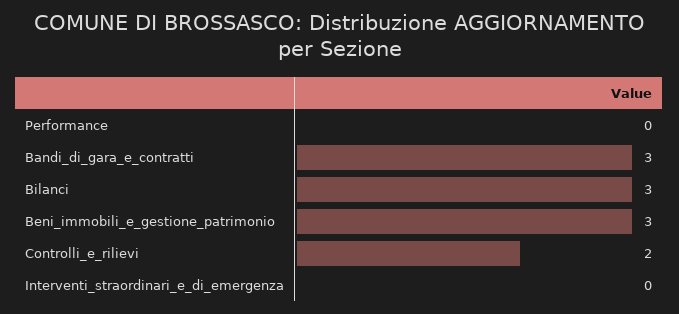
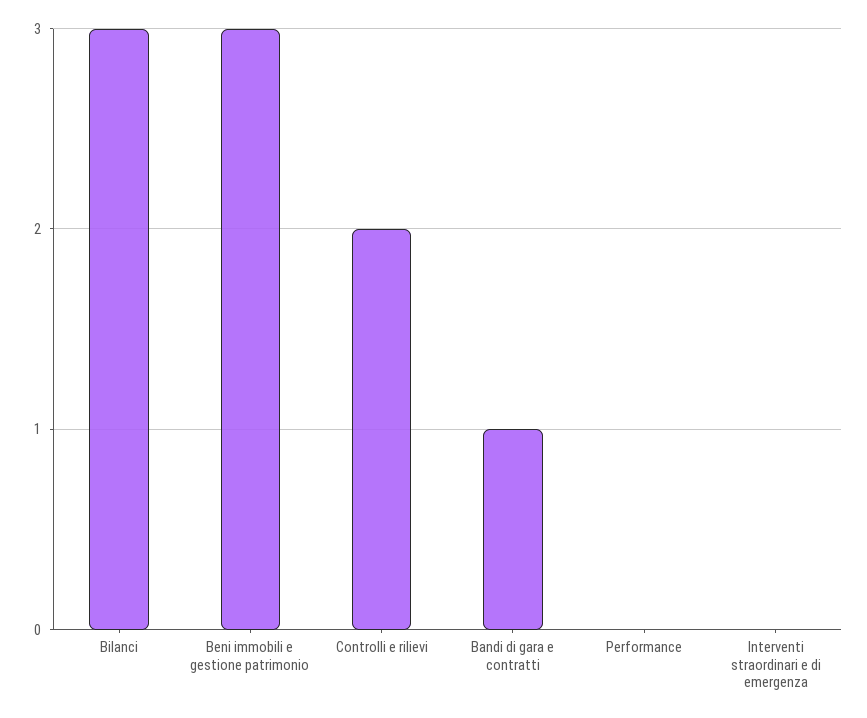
Bandi_di_gara_e_contratti: 3 -> 1

